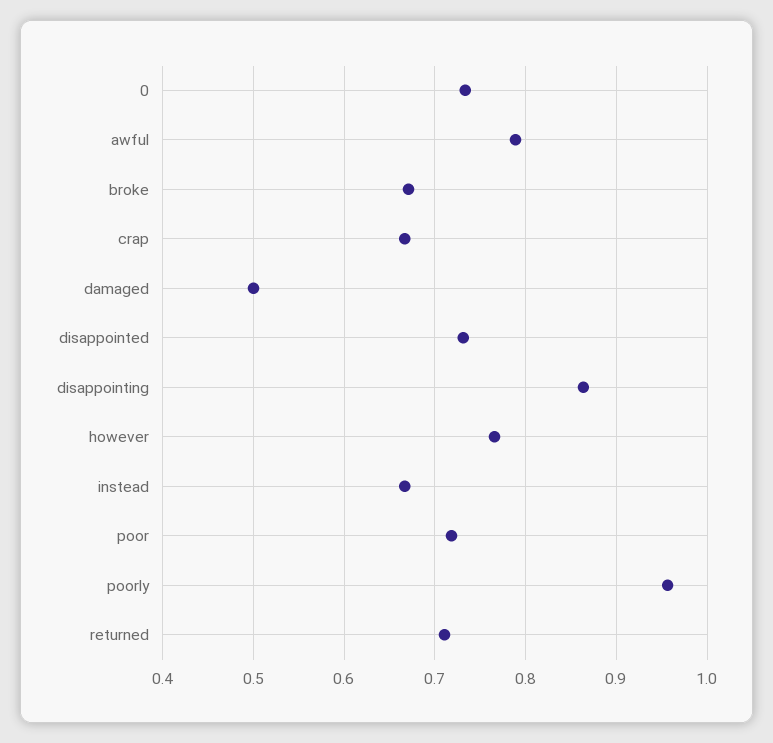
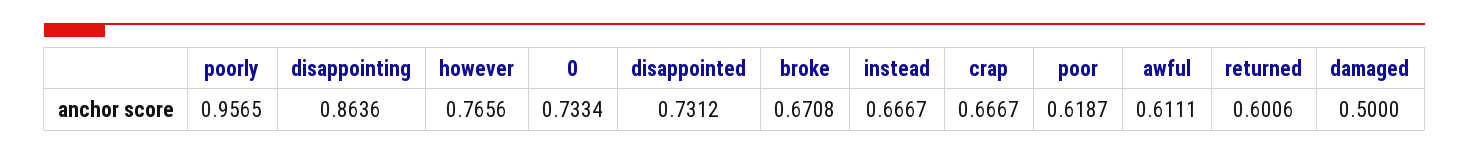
awful: 0.79 -> 0.6111
poor: 0.72 -> 0.6187
returned: 0.71 -> 0.6006

